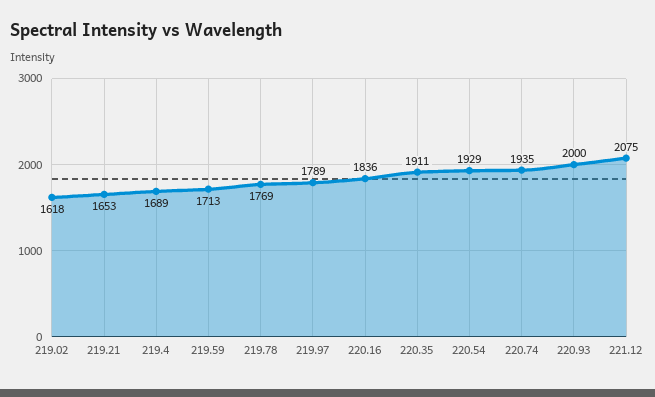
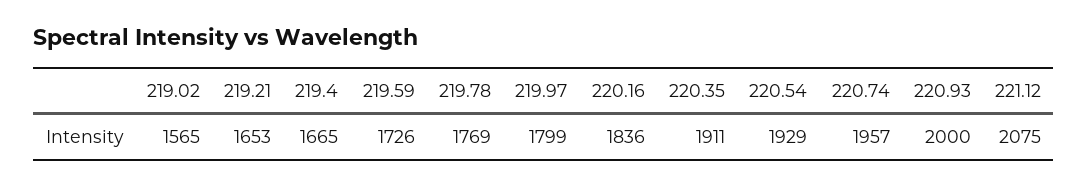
219.02: 1618 -> 1565
219.4: 1689 -> 1665
219.59: 1713 -> 1726
219.97: 1789 -> 1799
220.74: 1935 -> 1957

